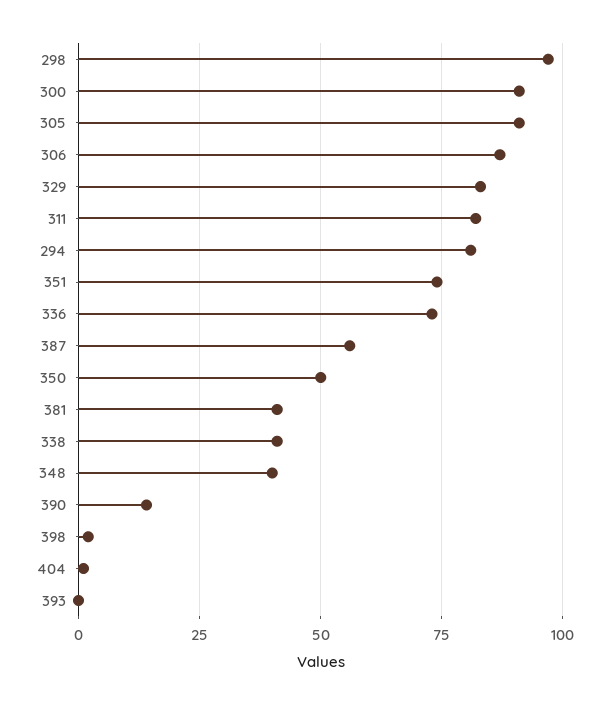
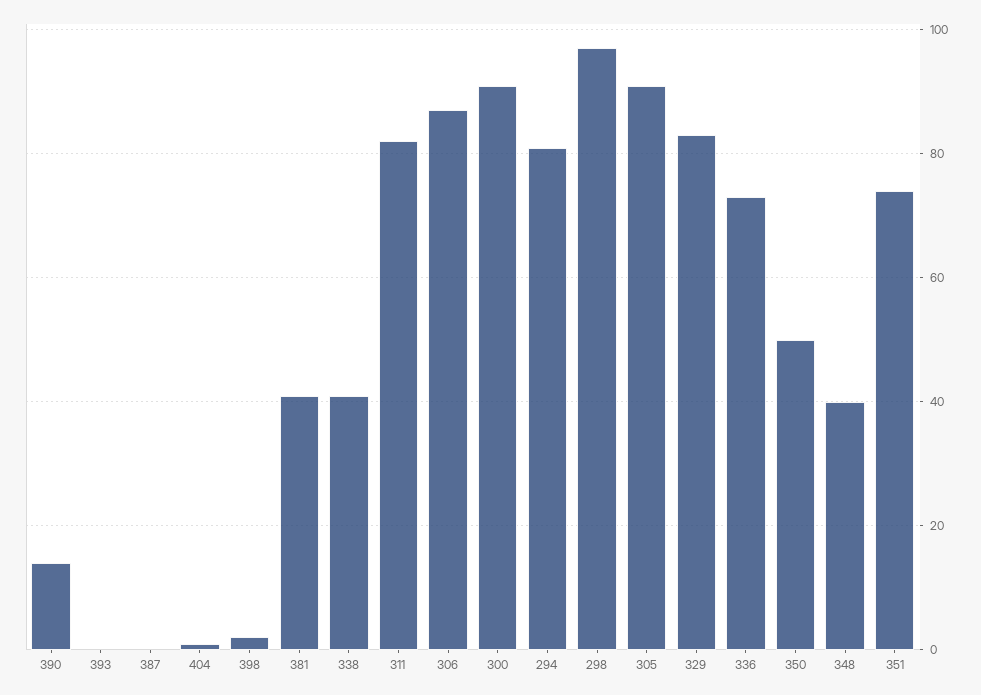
387: 55 -> 0

